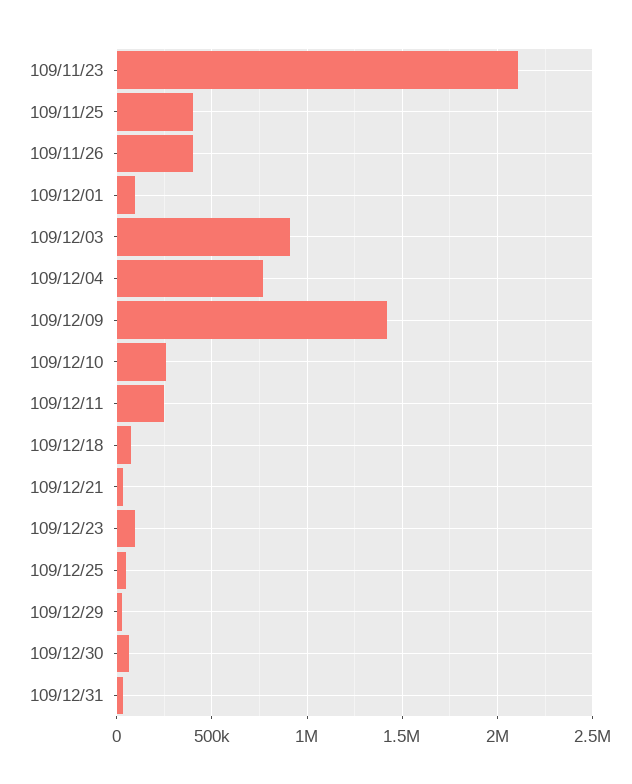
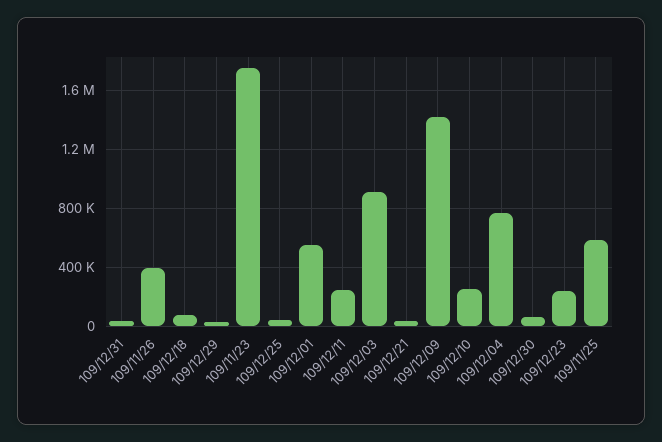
109/11/23: 2100000 -> 1750000
109/11/25: 400000 -> 600000
109/12/01: 100000 -> 550000
109/12/23: 100000 -> 250000

